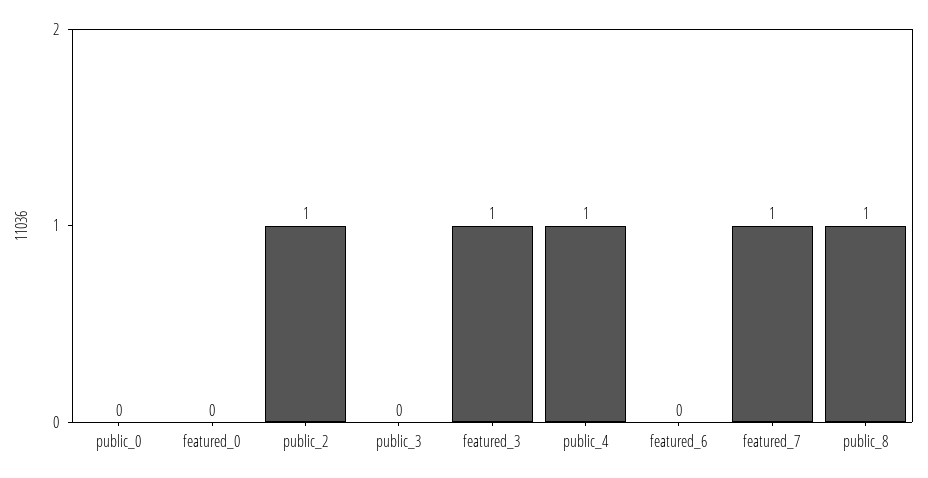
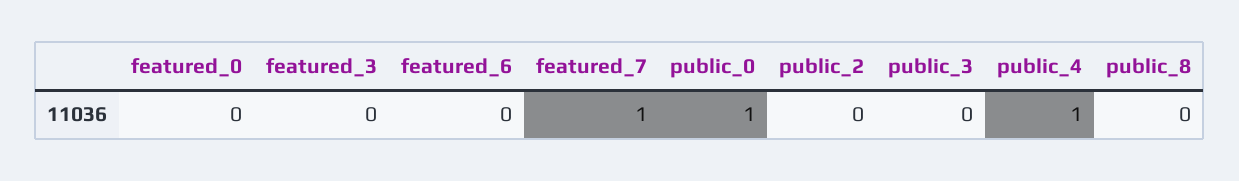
public_0: 0 -> 1
public_2: 1 -> 0
featured_3: 1 -> 0
public_8: 1 -> 0

